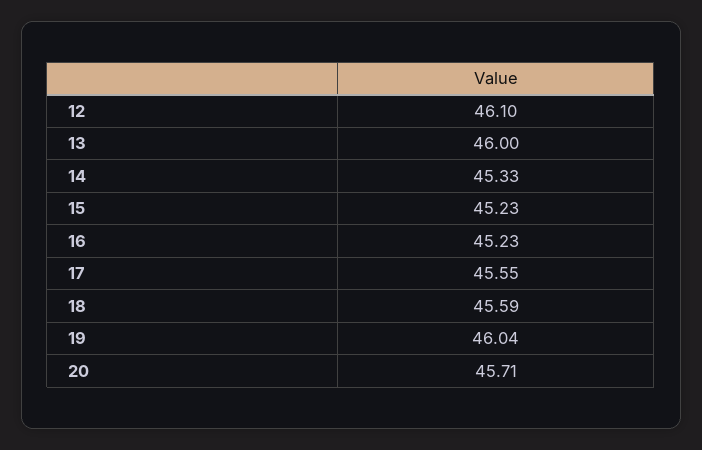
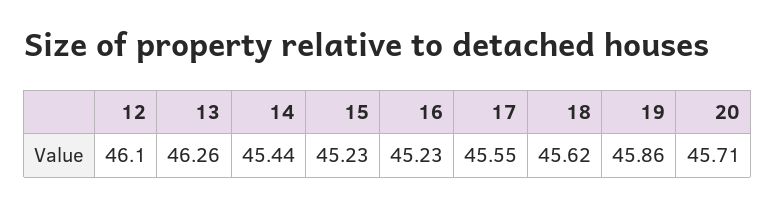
13: 46 -> 46.26
14: 45.33 -> 45.44
18: 45.59 -> 45.62
19: 46.04 -> 45.86

